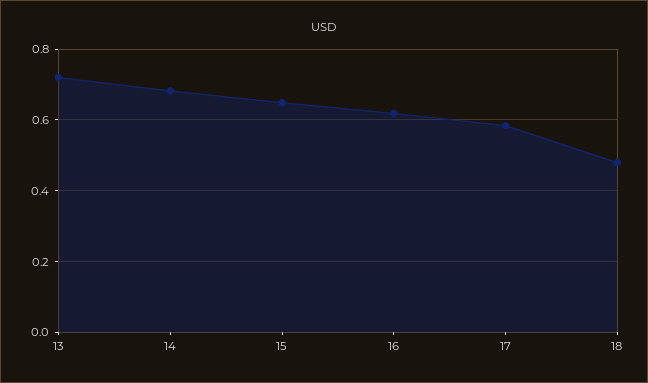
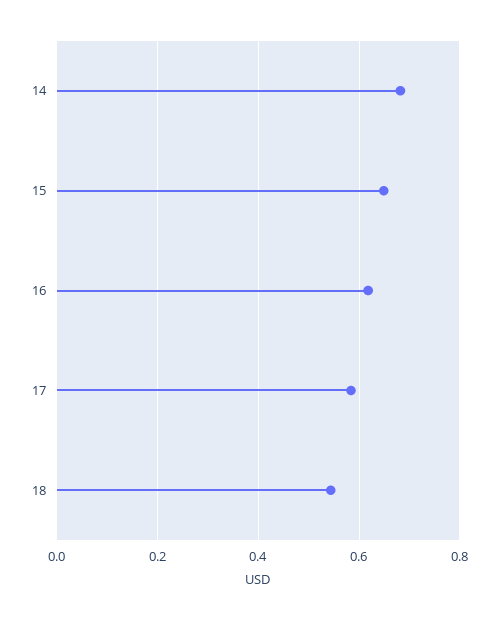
13: 0.72 -> none
18: 0.48 -> 0.54

